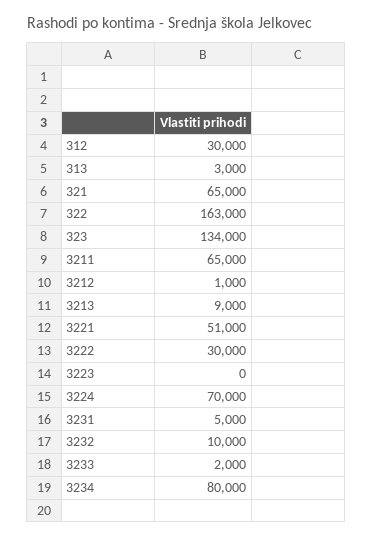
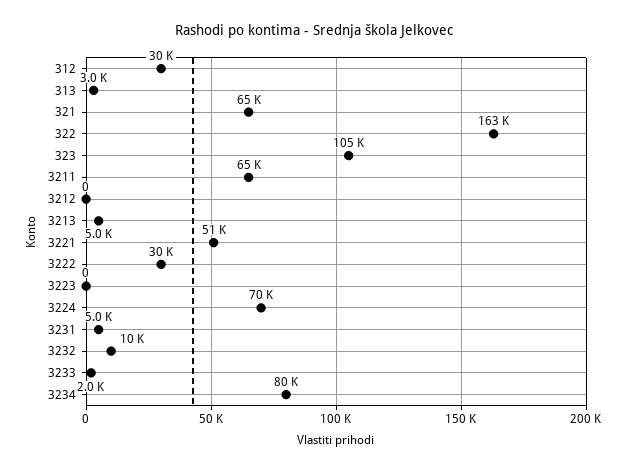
323: 134000 -> 105000
3212: 1000 -> 0
3213: 9000 -> 5000

